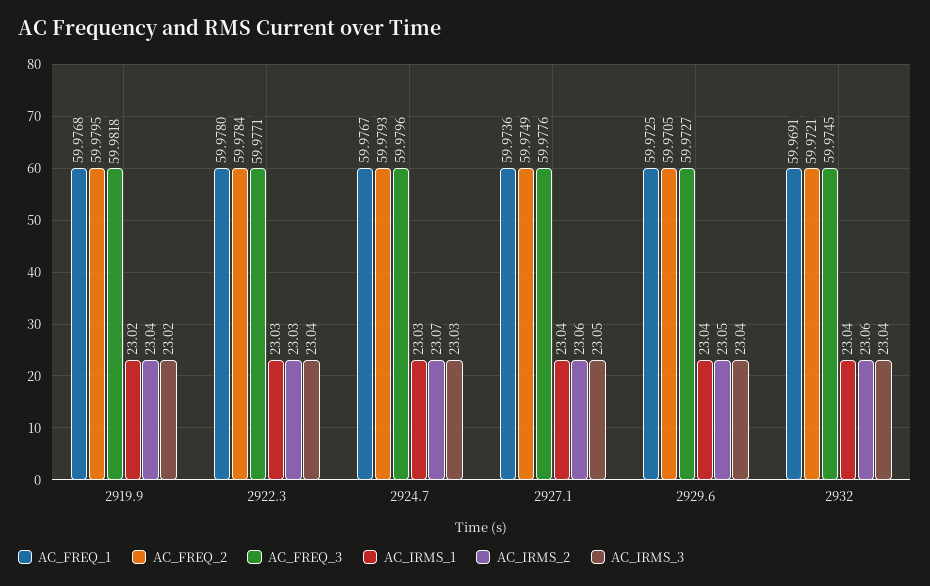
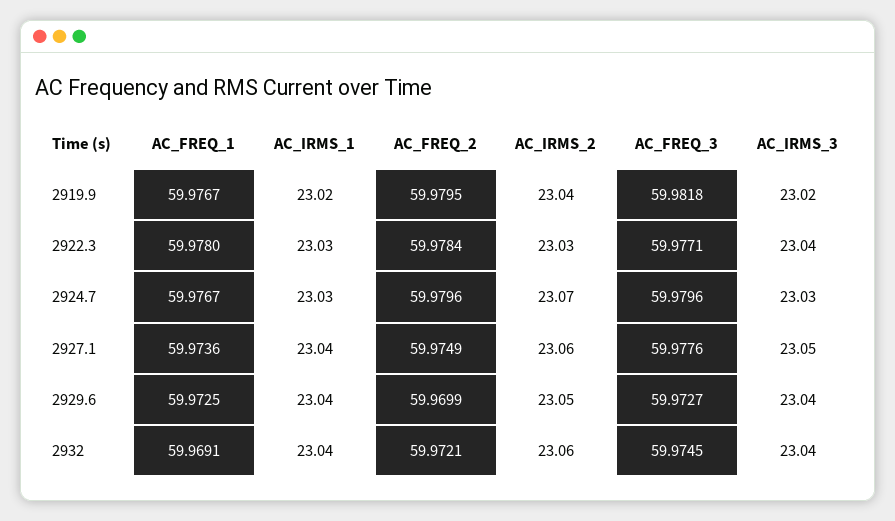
AC_FREQ_1, 2919.9: 59.9768 -> 59.9767
AC_FREQ_2, 2924.7: 59.9793 -> 59.9796
AC_FREQ_2, 2929.6: 59.9705 -> 59.9699

